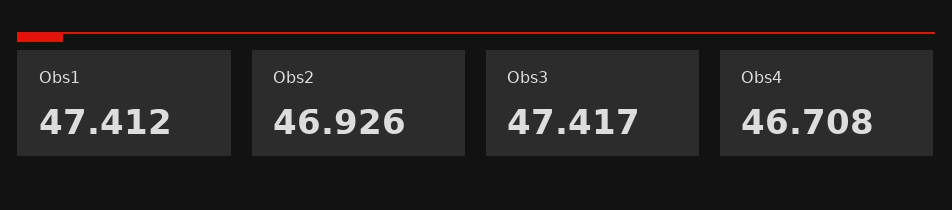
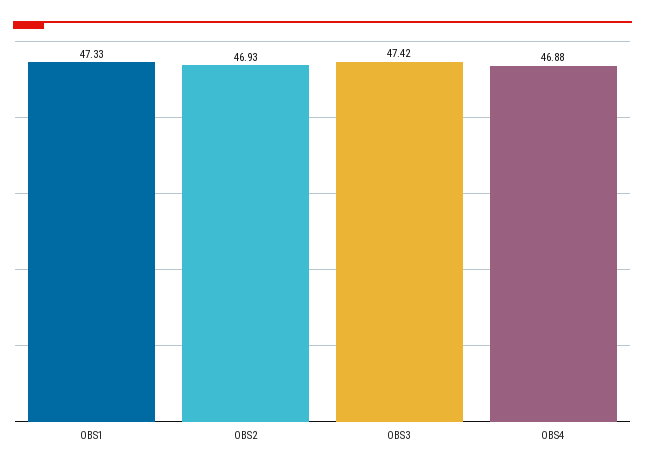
Obs1: 47.412 -> 47.33
Obs4: 46.708 -> 46.88

